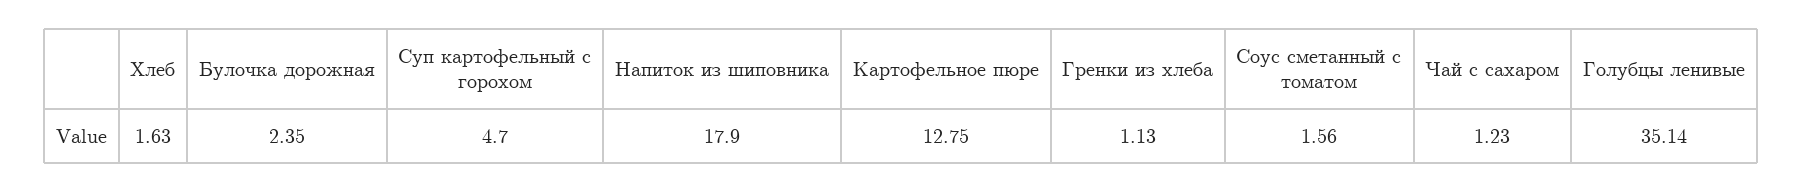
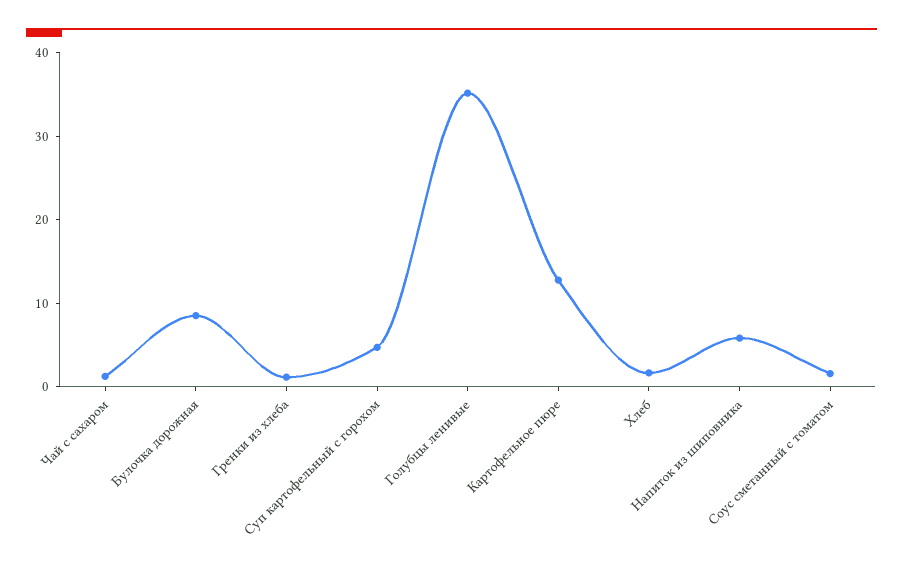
Булочка дорожная: 2.35 -> 8
Напиток из шиповника: 17.9 -> 6

